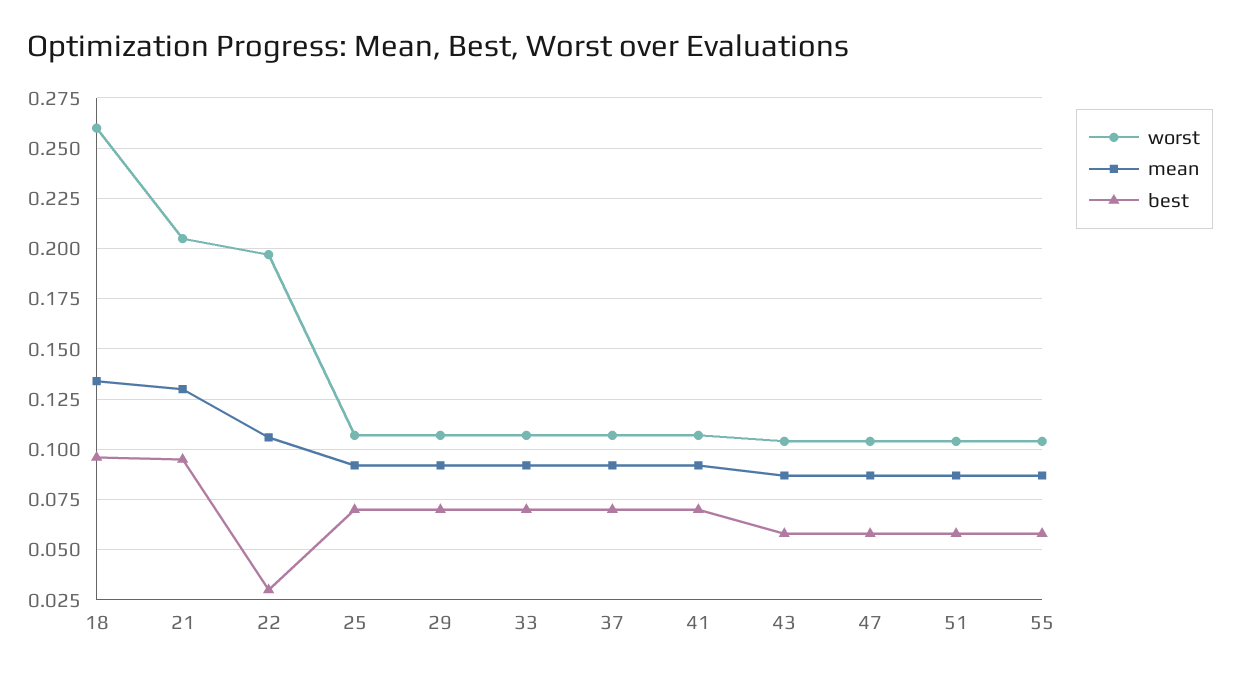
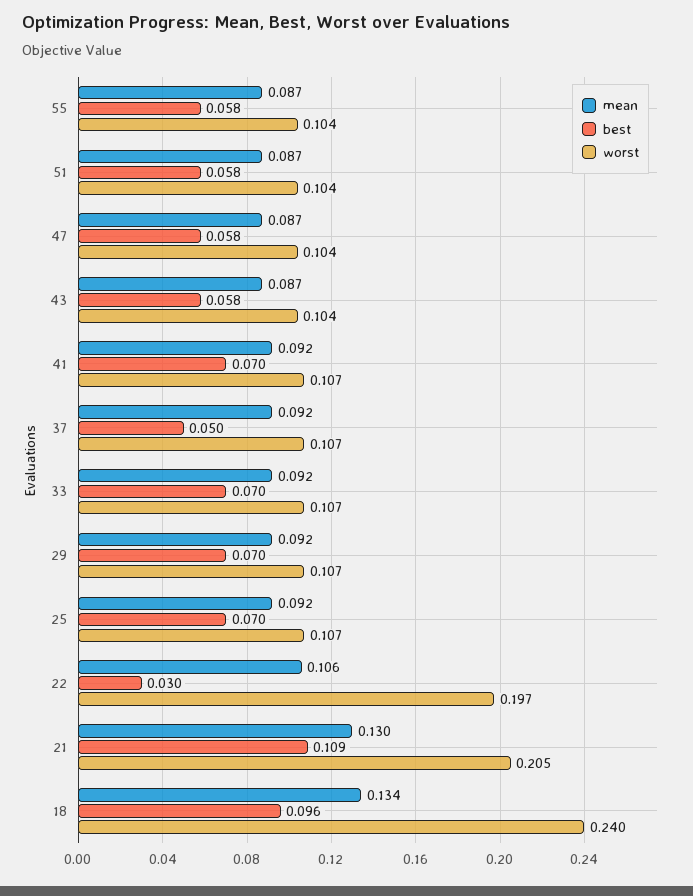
worst, 18: 0.26 -> 0.24
best, 21: 0.095 -> 0.109
best, 37: 0.07 -> 0.05

